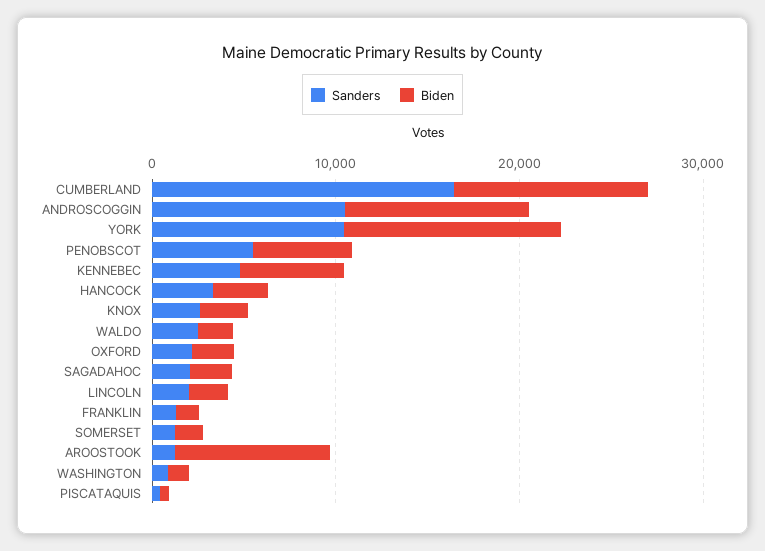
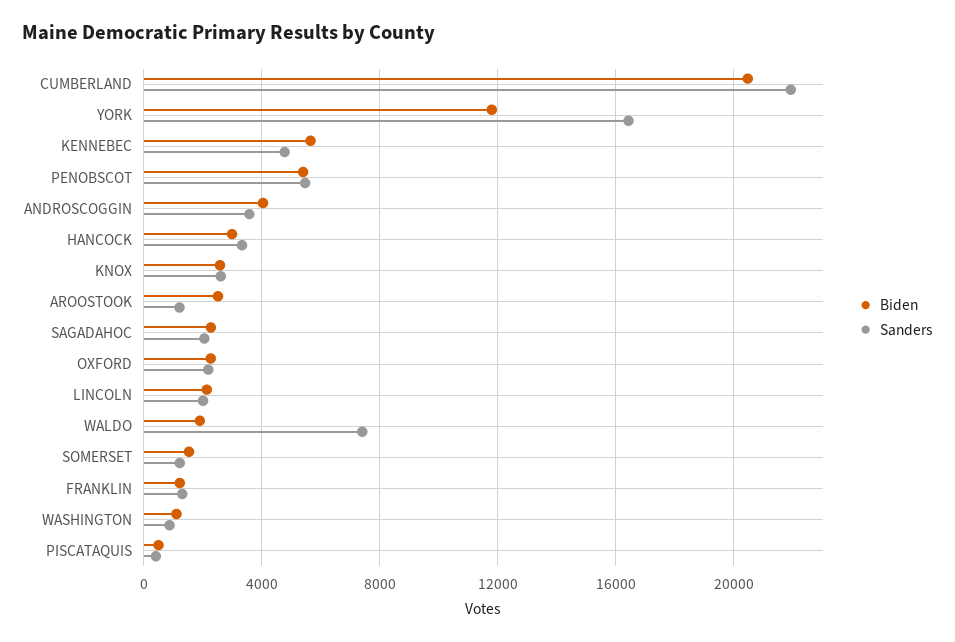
Sanders, CUMBERLAND: 16000 -> 22000
Biden, CUMBERLAND: 10000 -> 20500
Sanders, ANDROSCOGGIN: 10000 -> 3500
Biden, ANDROSCOGGIN: 10000 -> 4000
Sanders, YORK: 10000 -> 16500
Sanders, WALDO: 2000 -> 7500
Biden, AROOSTOOK: 8000 -> 2500

